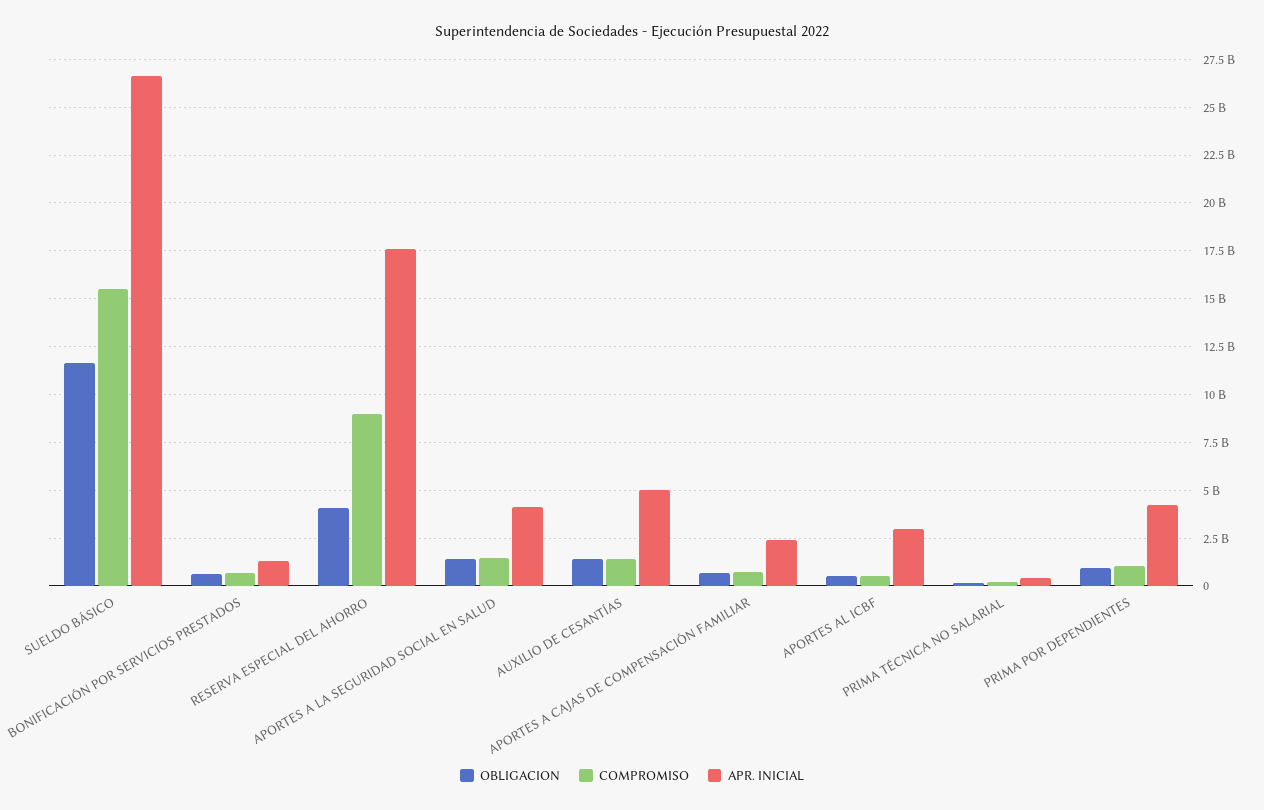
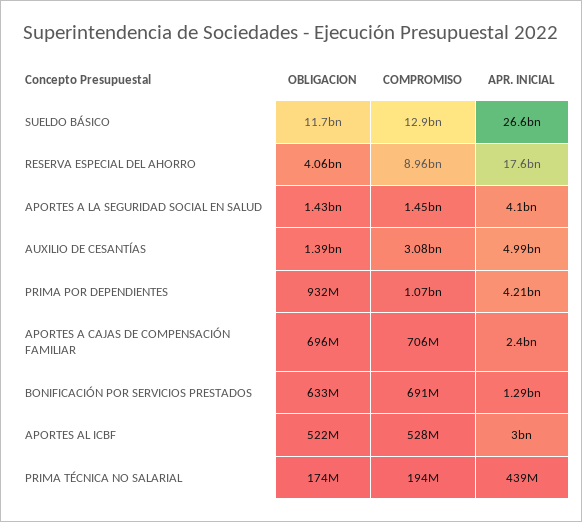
COMPROMISO, SUELDO BÁSICO: 15500000000 -> 12900000000
COMPROMISO, AUXILIO DE CESANTÍAS: 1500000000 -> 3080000000

